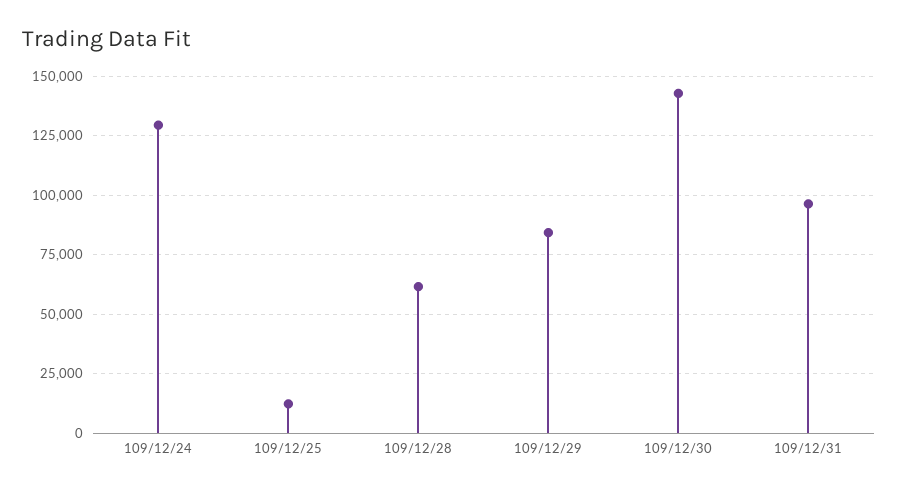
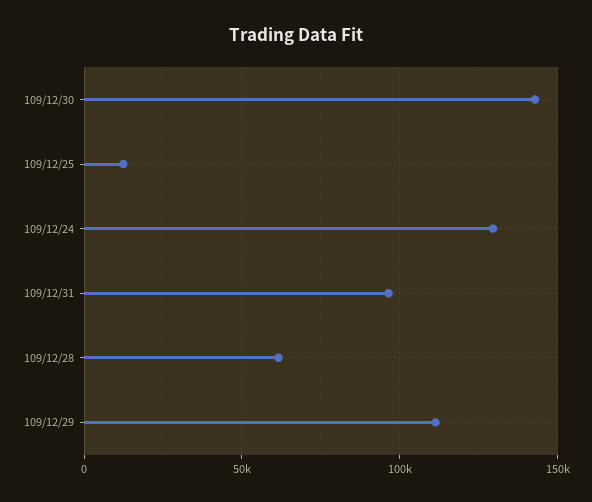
109/12/29: 85000 -> 110000

